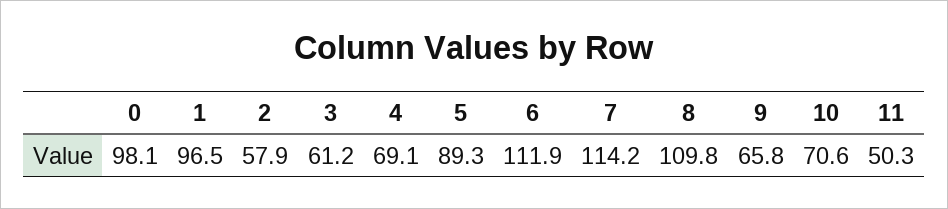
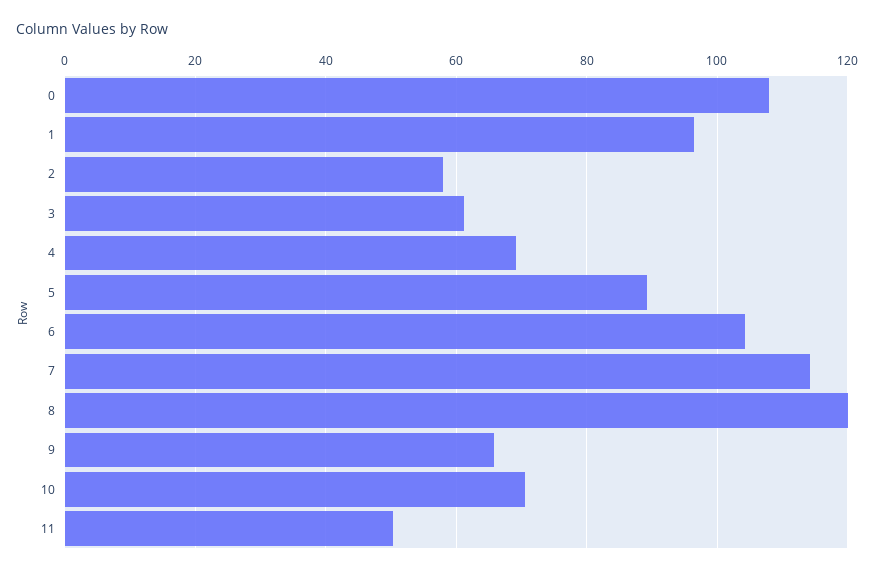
0: 98.1 -> 108
6: 111.9 -> 104
8: 109.8 -> 120

